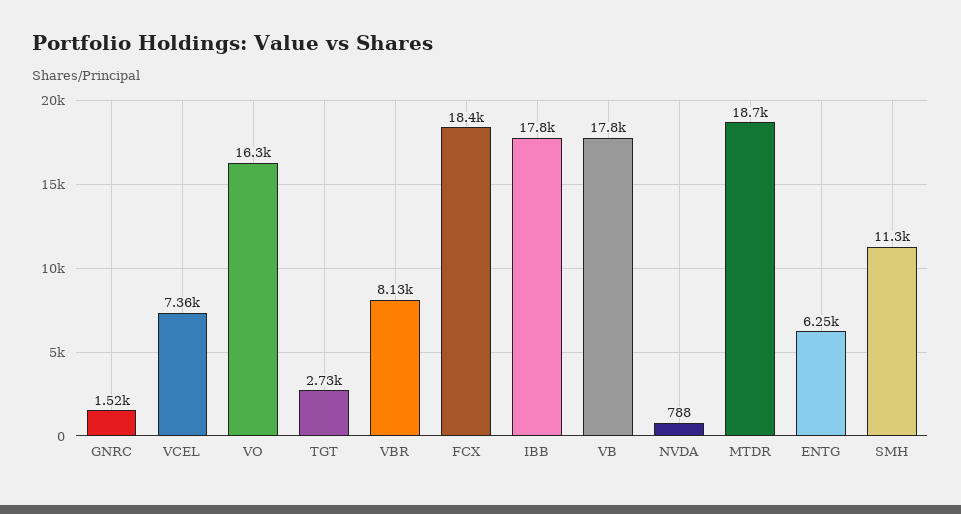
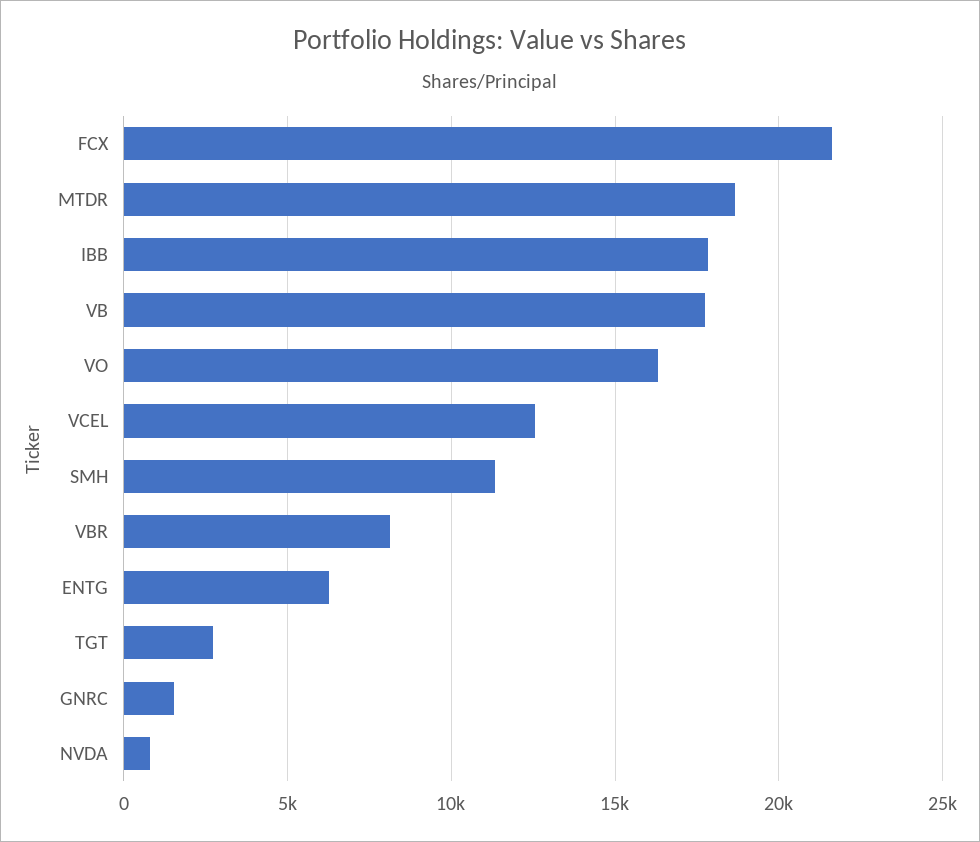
VCEL: 7360 -> 12500
FCX: 18400 -> 21500

